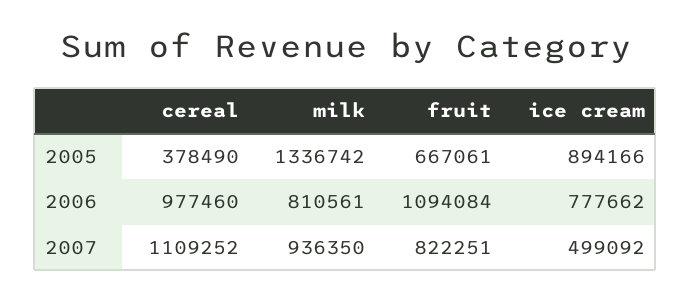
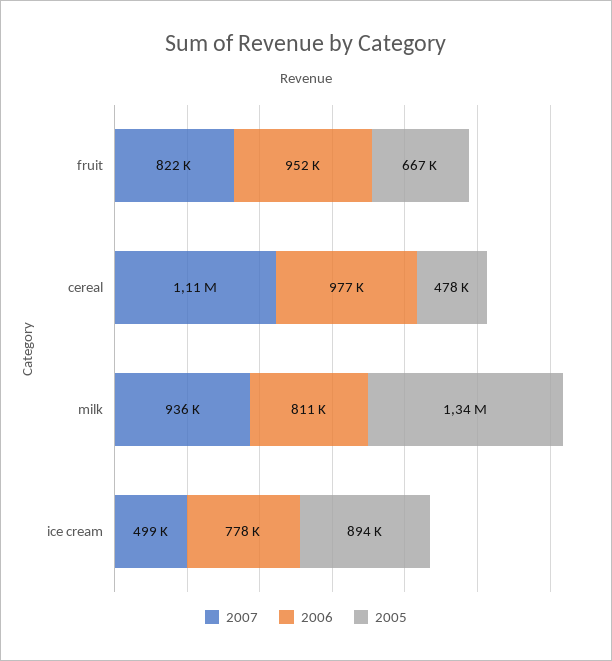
2005, cereal: 378490 -> 478000
2006, fruit: 1094084 -> 952000

